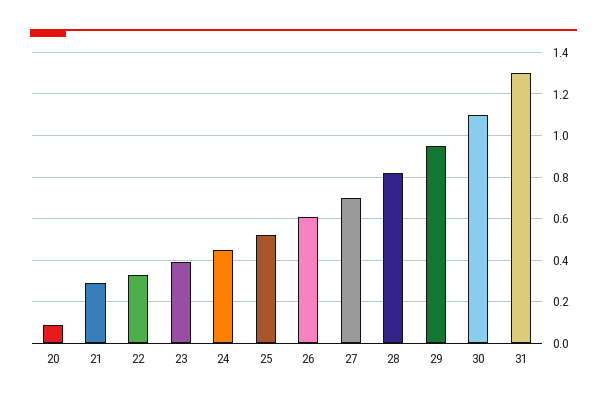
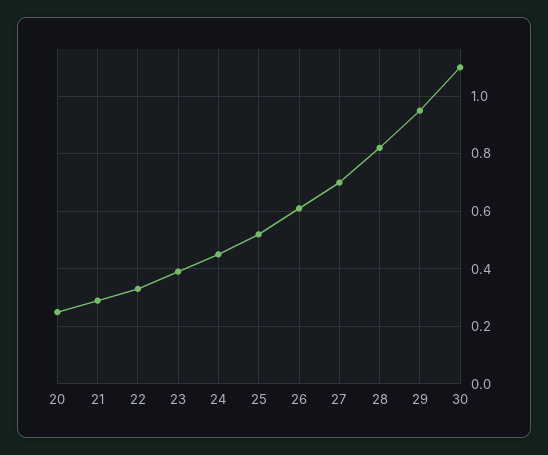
20: 0.1 -> 0.25
31: 1.3 -> none

